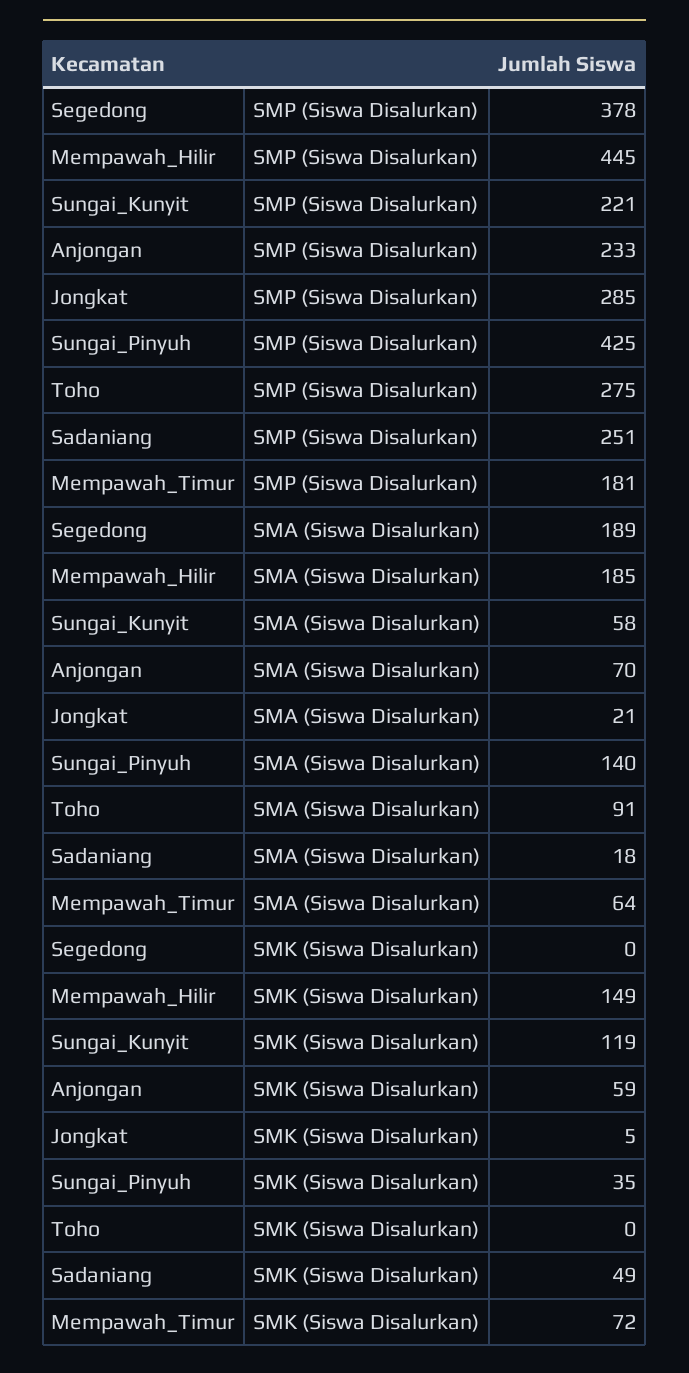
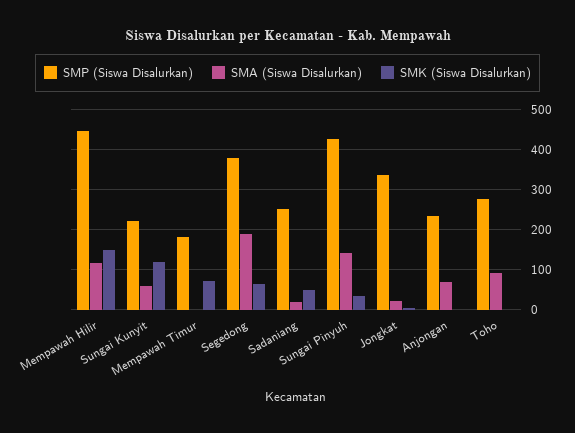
SMP (Siswa Disalurkan), Jongkat: 285 -> 340
SMA (Siswa Disalurkan), Mempawah_Hilir: 185 -> 120
SMA (Siswa Disalurkan), Mempawah_Timur: 64 -> 0
SMK (Siswa Disalurkan), Segedong: 0 -> 60
SMK (Siswa Disalurkan), Anjongan: 59 -> 0

